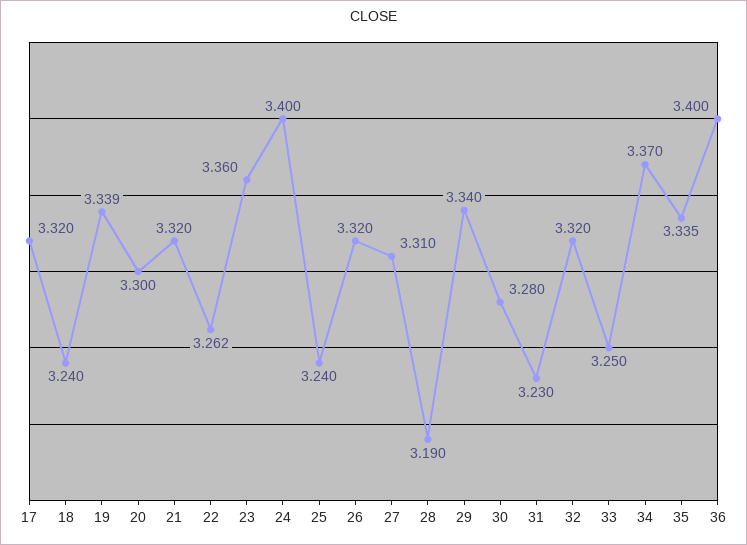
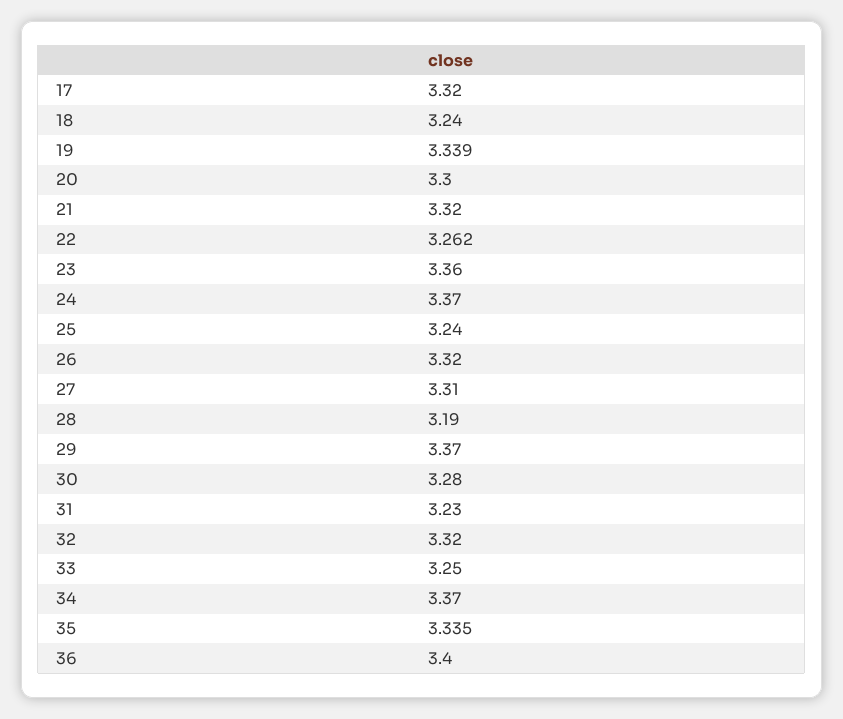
24: 3.4 -> 3.37
29: 3.34 -> 3.37

